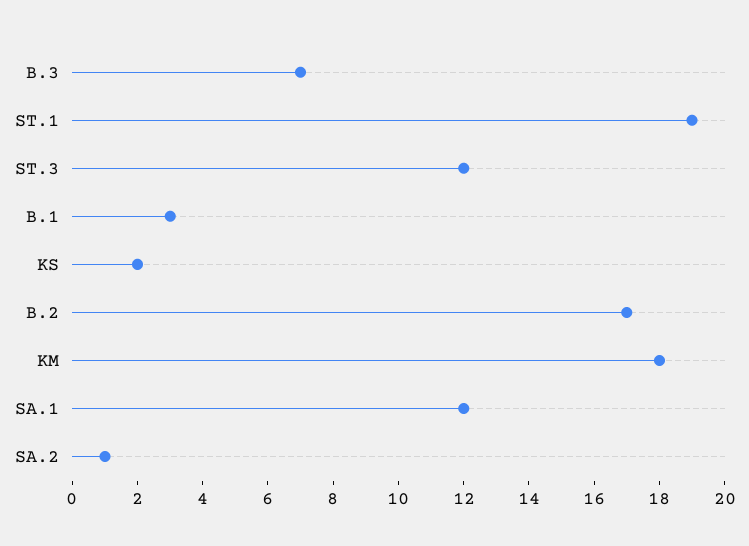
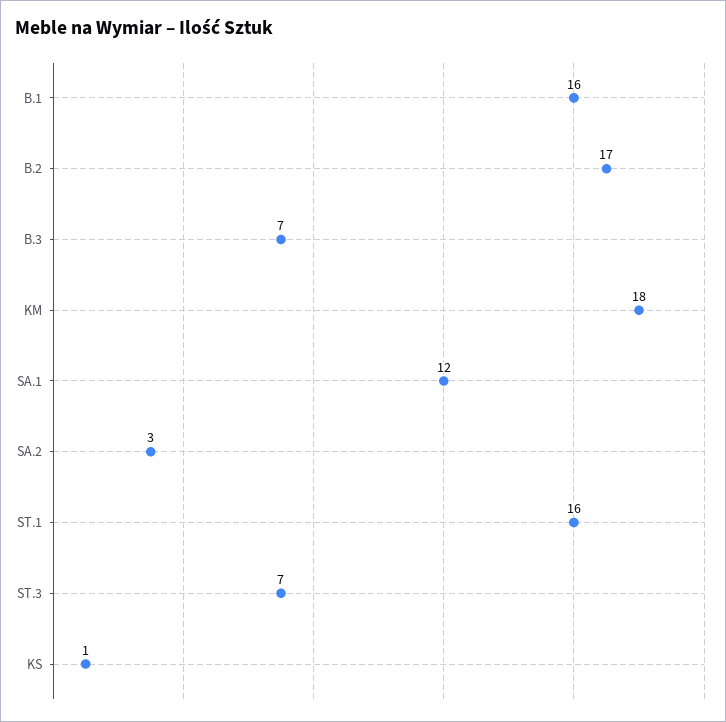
ST.1: 19 -> 16
ST.3: 12 -> 7
B.1: 3 -> 16
KS: 2 -> 1
SA.2: 1 -> 3

